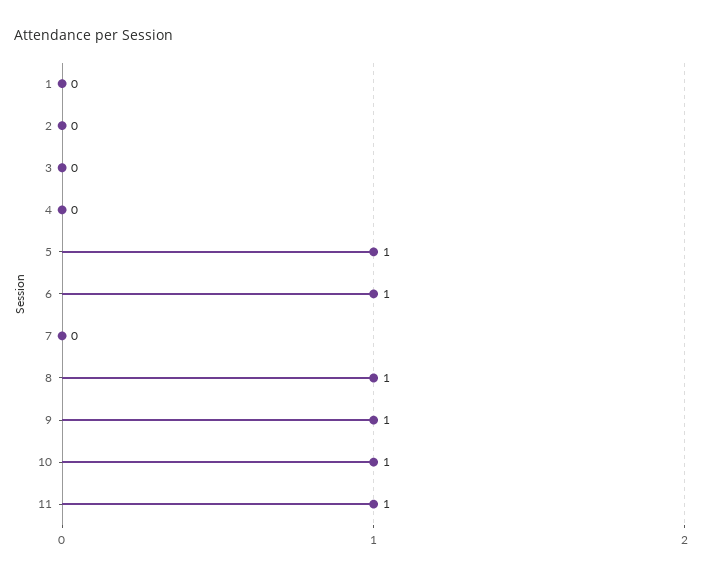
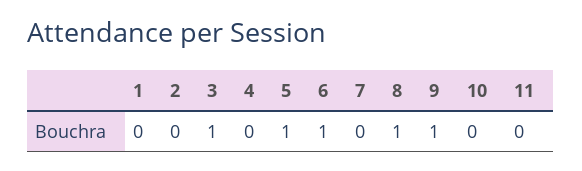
3: 0 -> 1
10: 1 -> 0
11: 1 -> 0

